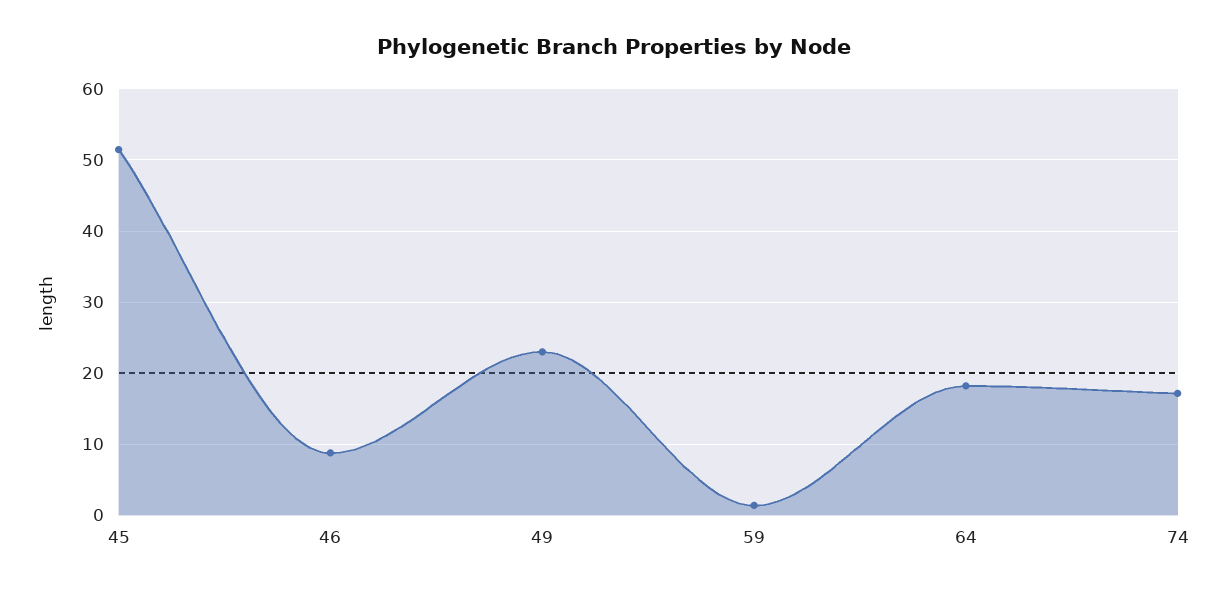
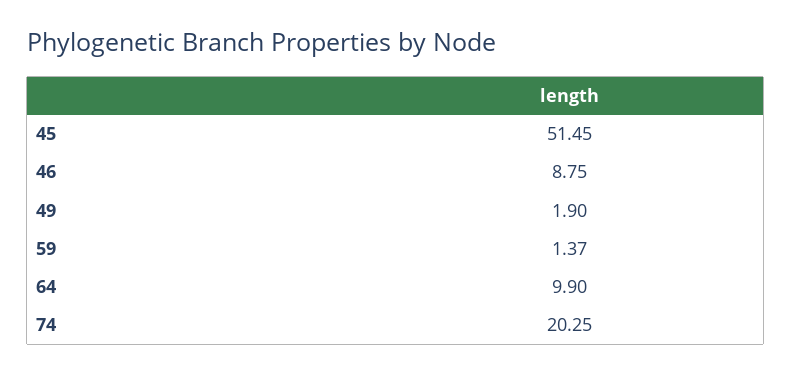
49: 23 -> 1.9
64: 18 -> 9.9
74: 17 -> 20.25

